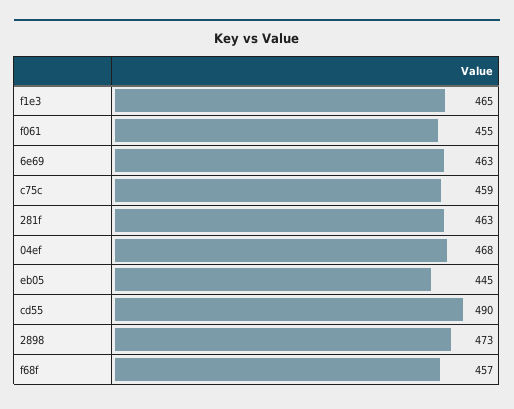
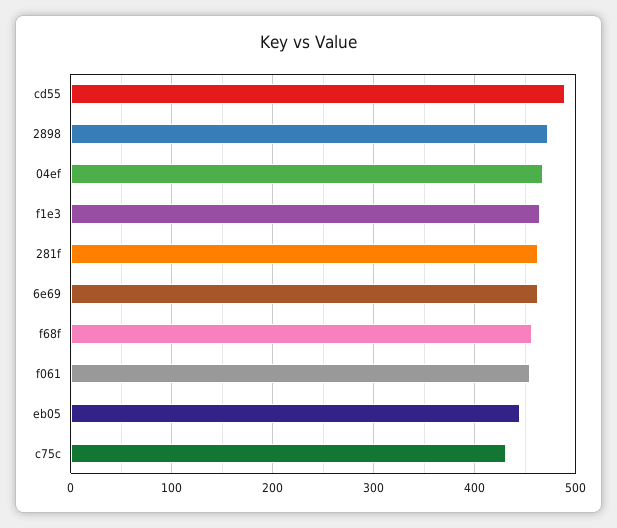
c75c: 459 -> 430

